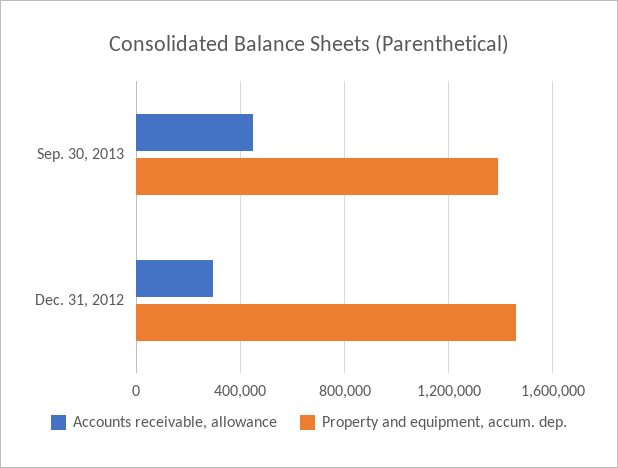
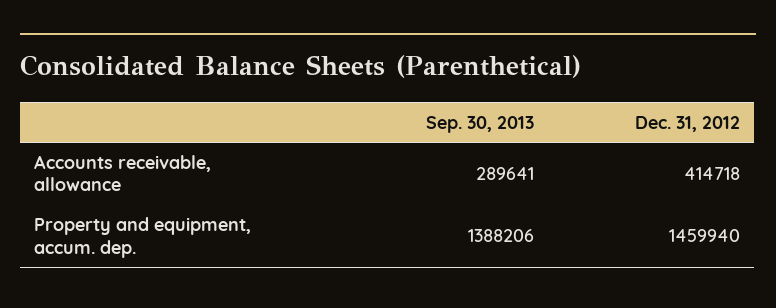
Accounts receivable, allowance, Sep. 30, 2013: 450000 -> 289641
Accounts receivable, allowance, Dec. 31, 2012: 300000 -> 414718

